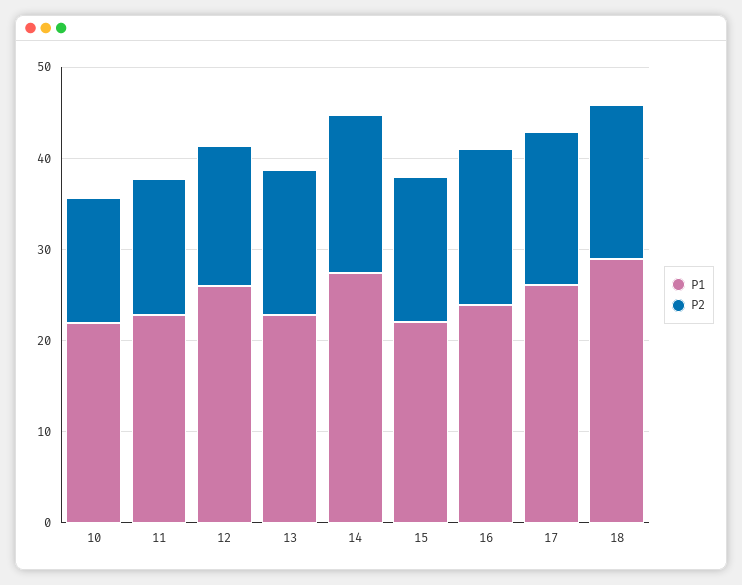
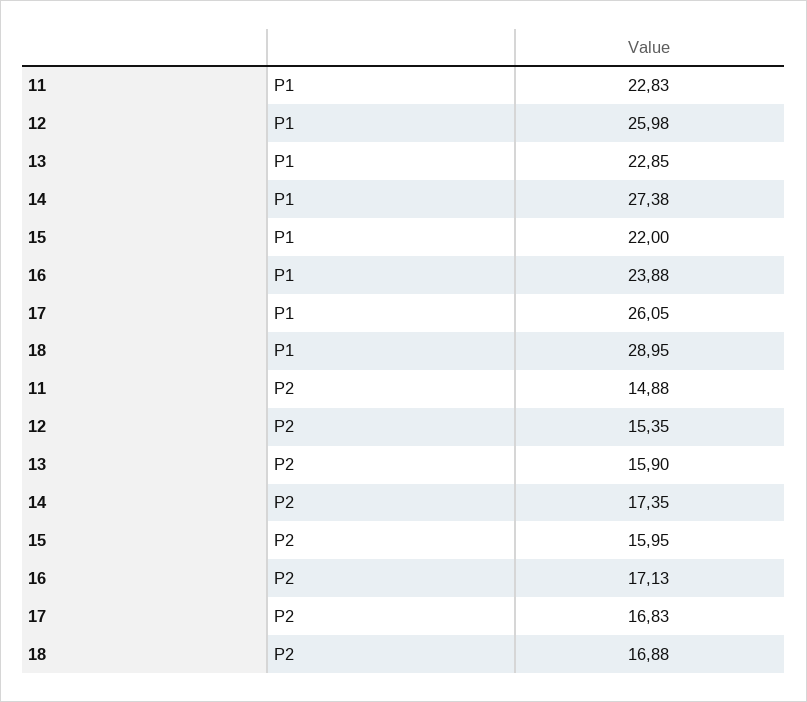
P1, 10: 22 -> none
P2, 10: 14 -> none

